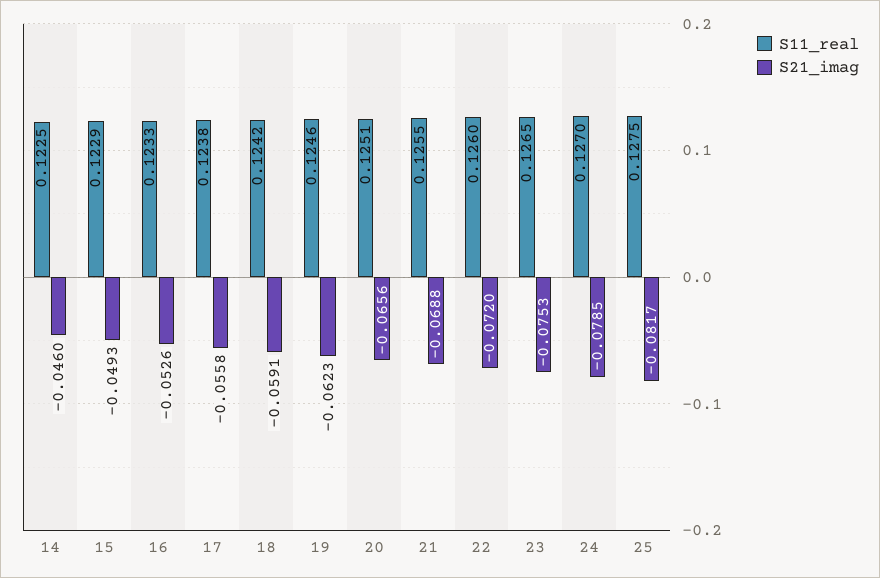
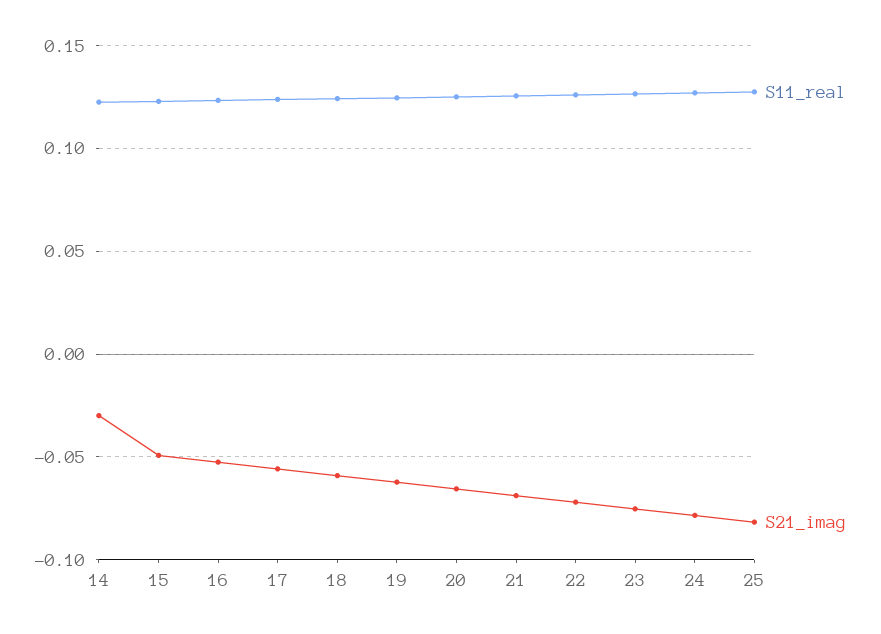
S21_imag, 14: -0.046 -> -0.03

